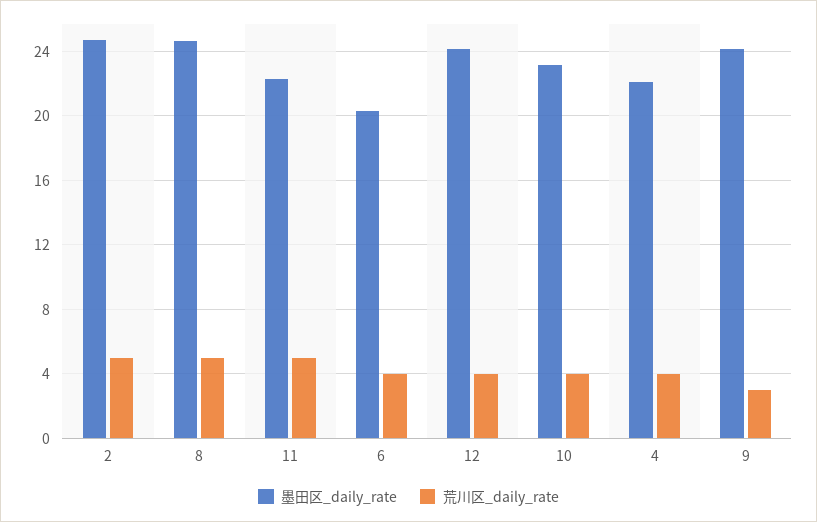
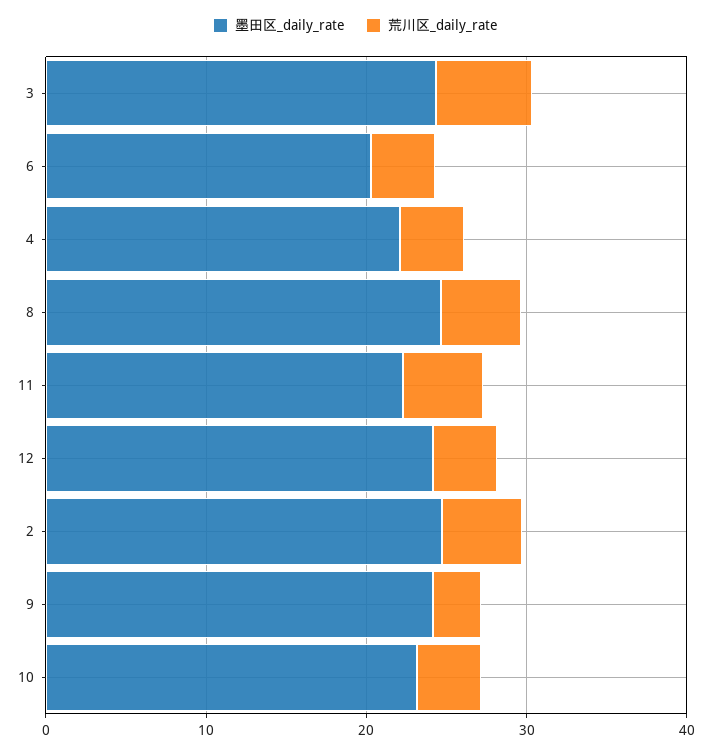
墨田区_daily_rate, 3: none -> 24
荒川区_daily_rate, 3: none -> 6

